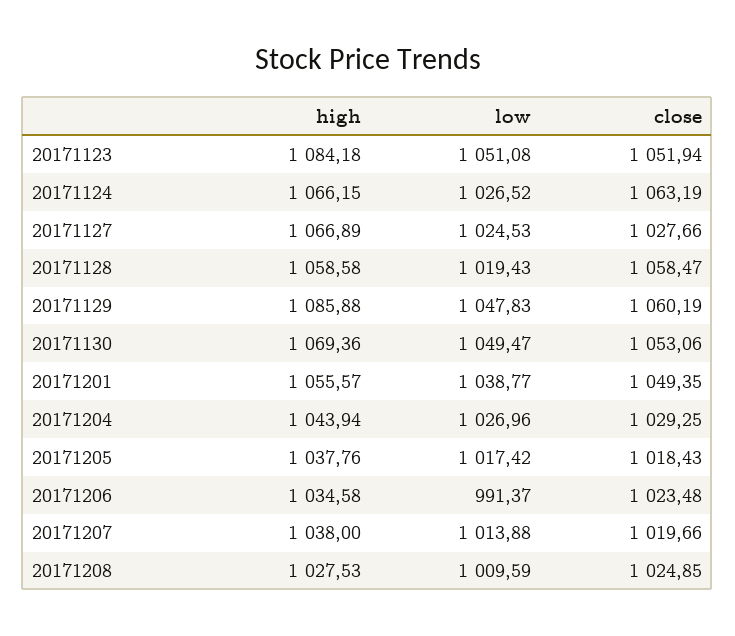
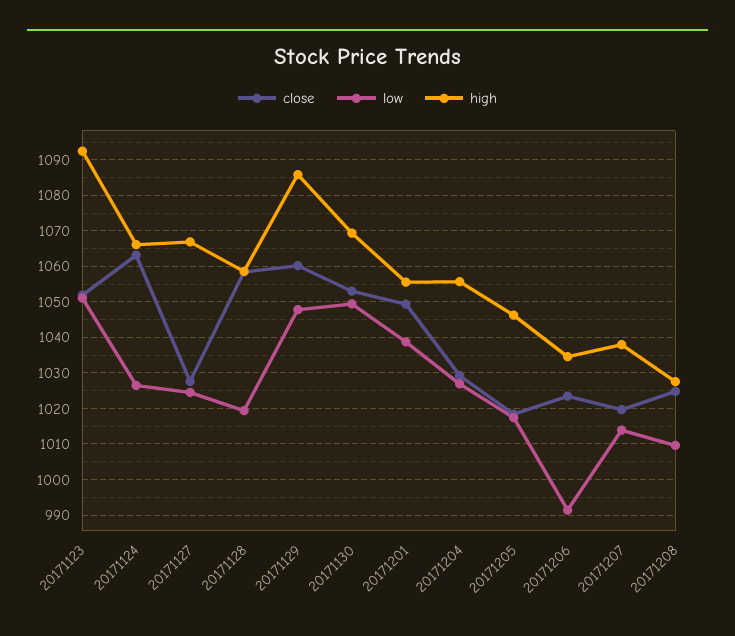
high, 20171123: 1084.18 -> 1092
high, 20171204: 1043.94 -> 1056
high, 20171205: 1037.76 -> 1046

